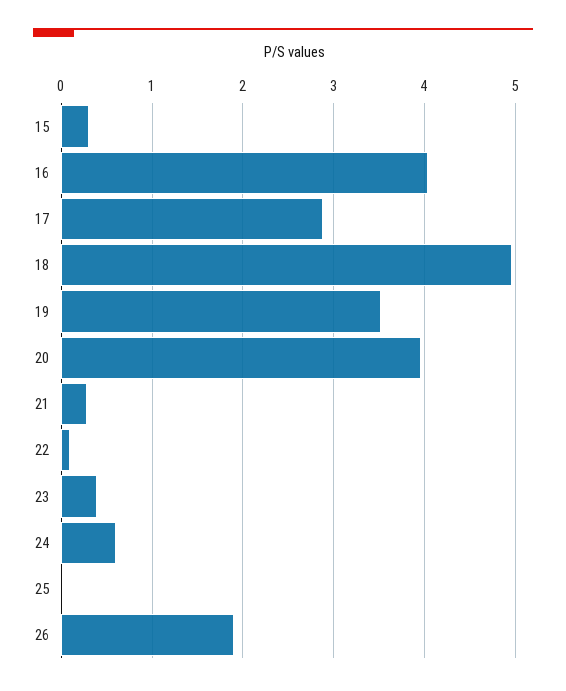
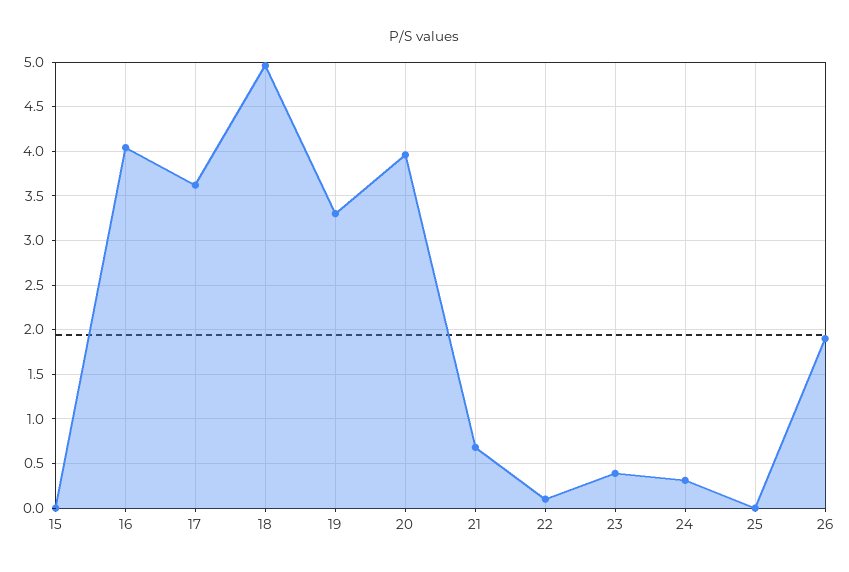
15: 0.3 -> 0
17: 2.9 -> 3.6
19: 3.5 -> 3.3
21: 0.3 -> 0.7
24: 0.6 -> 0.3

